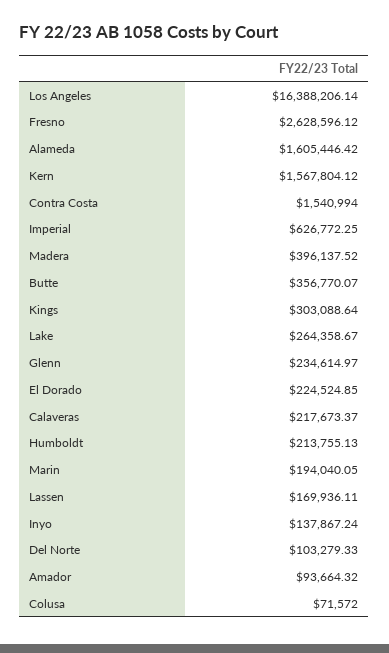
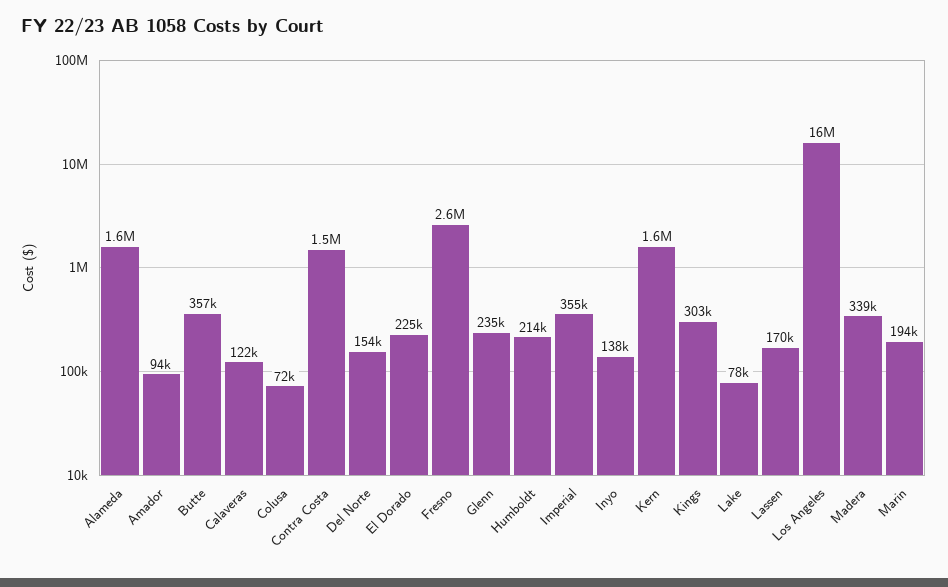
Imperial: 626772.25 -> 355000
Madera: 396137.52 -> 339000
Lake: 264358.67 -> 78000
Calaveras: 217673.37 -> 122000
Del Norte: 103279.33 -> 154000

